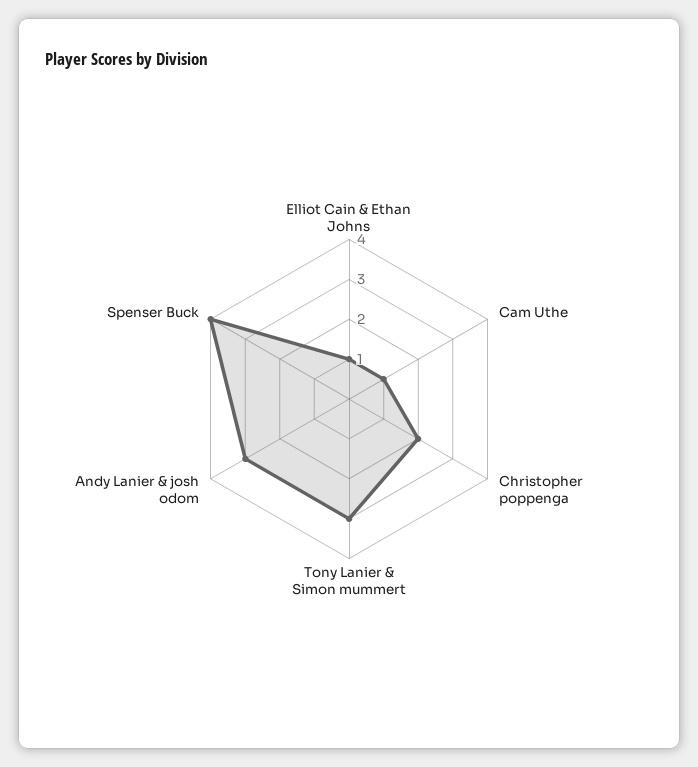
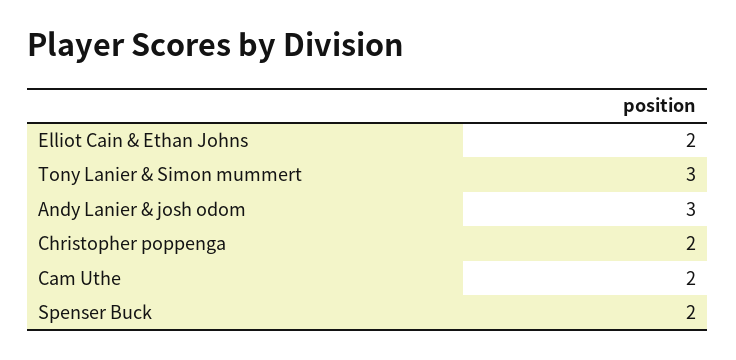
Elliot Cain & Ethan Johns: 1 -> 2
Cam Uthe: 1 -> 2
Spenser Buck: 4 -> 2

